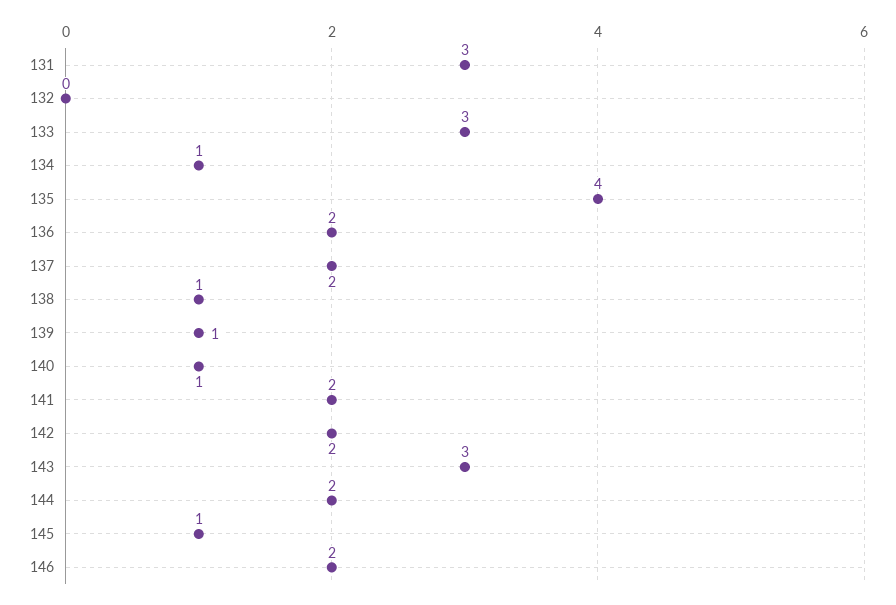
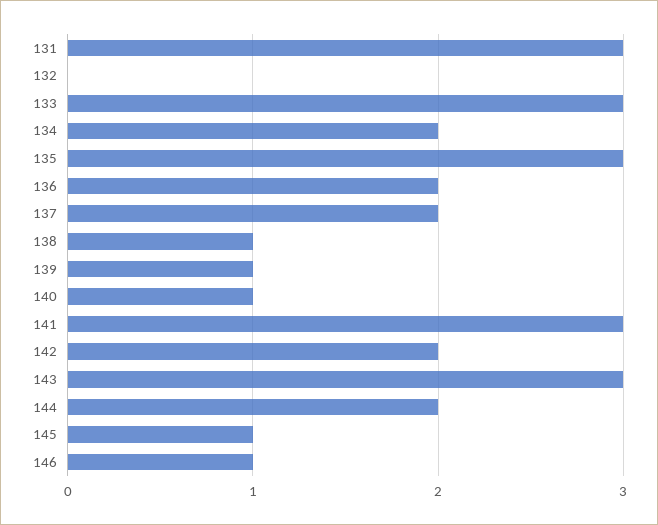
134: 1 -> 2
135: 4 -> 3
141: 2 -> 3
146: 2 -> 1

